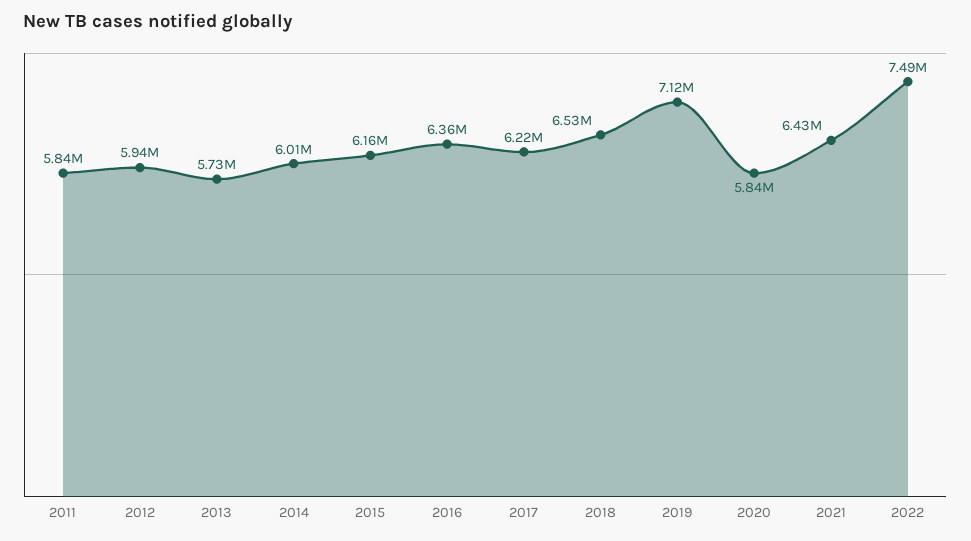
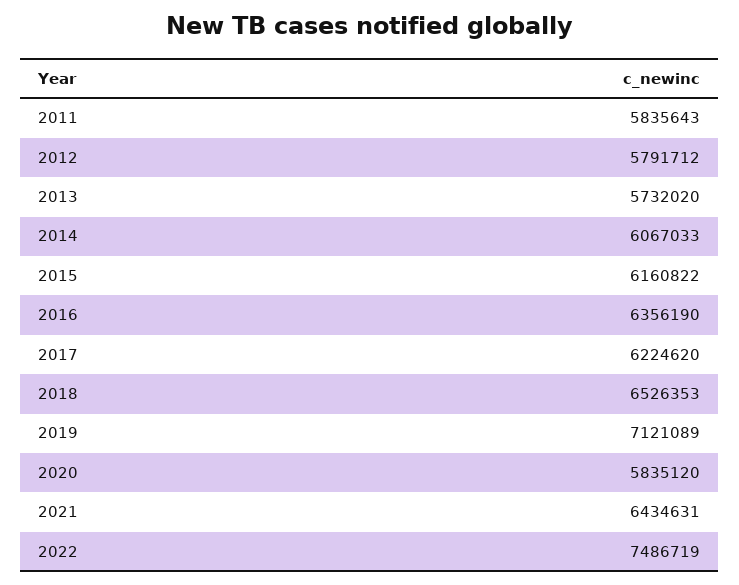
2012: 5940000 -> 5791712
2014: 6010000 -> 6067033

